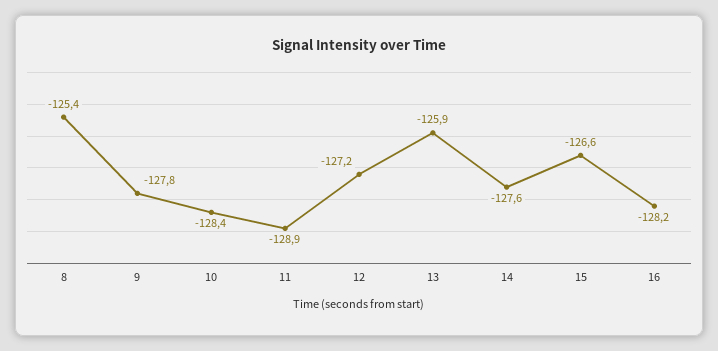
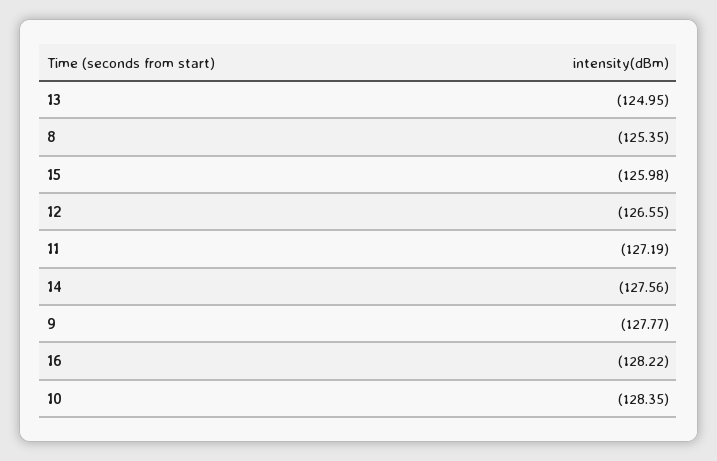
11: -128.9 -> -127.19
12: -127.2 -> -126.55
13: -125.9 -> -124.95
15: -126.6 -> -125.98

